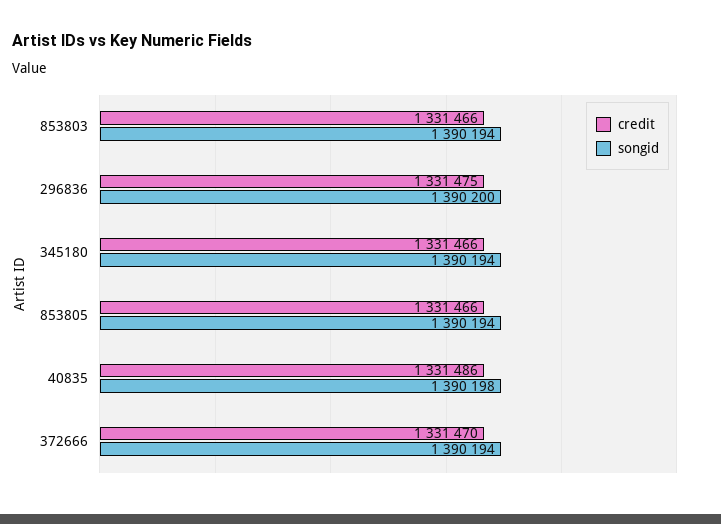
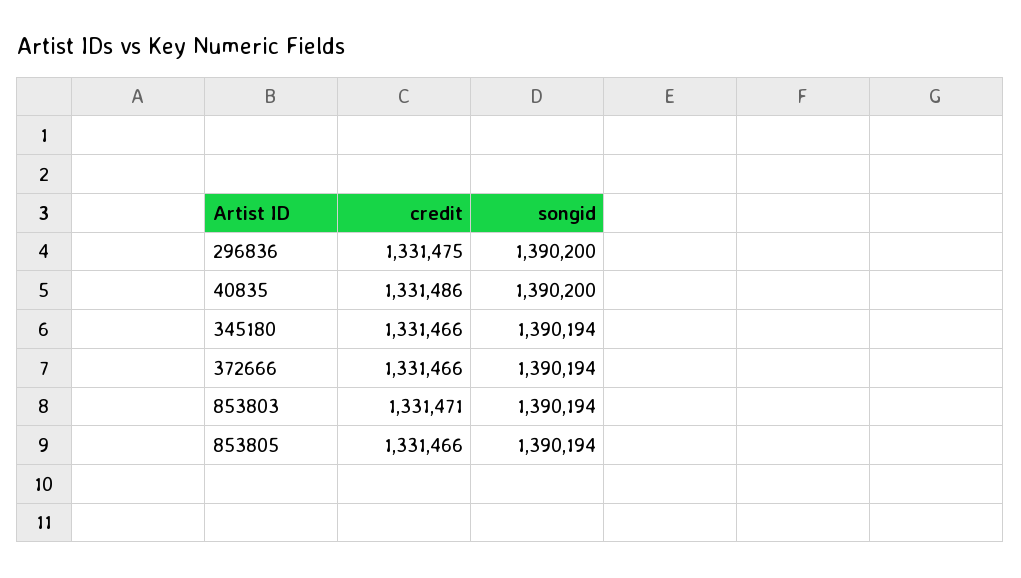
credit, 853803: 1331466 -> 1331471
songid, 40835: 1390198 -> 1390200
credit, 372666: 1331470 -> 1331466

